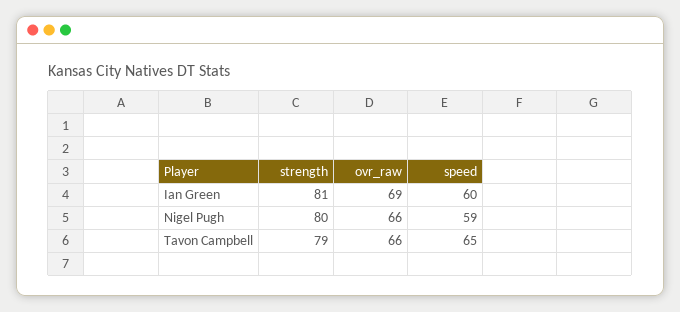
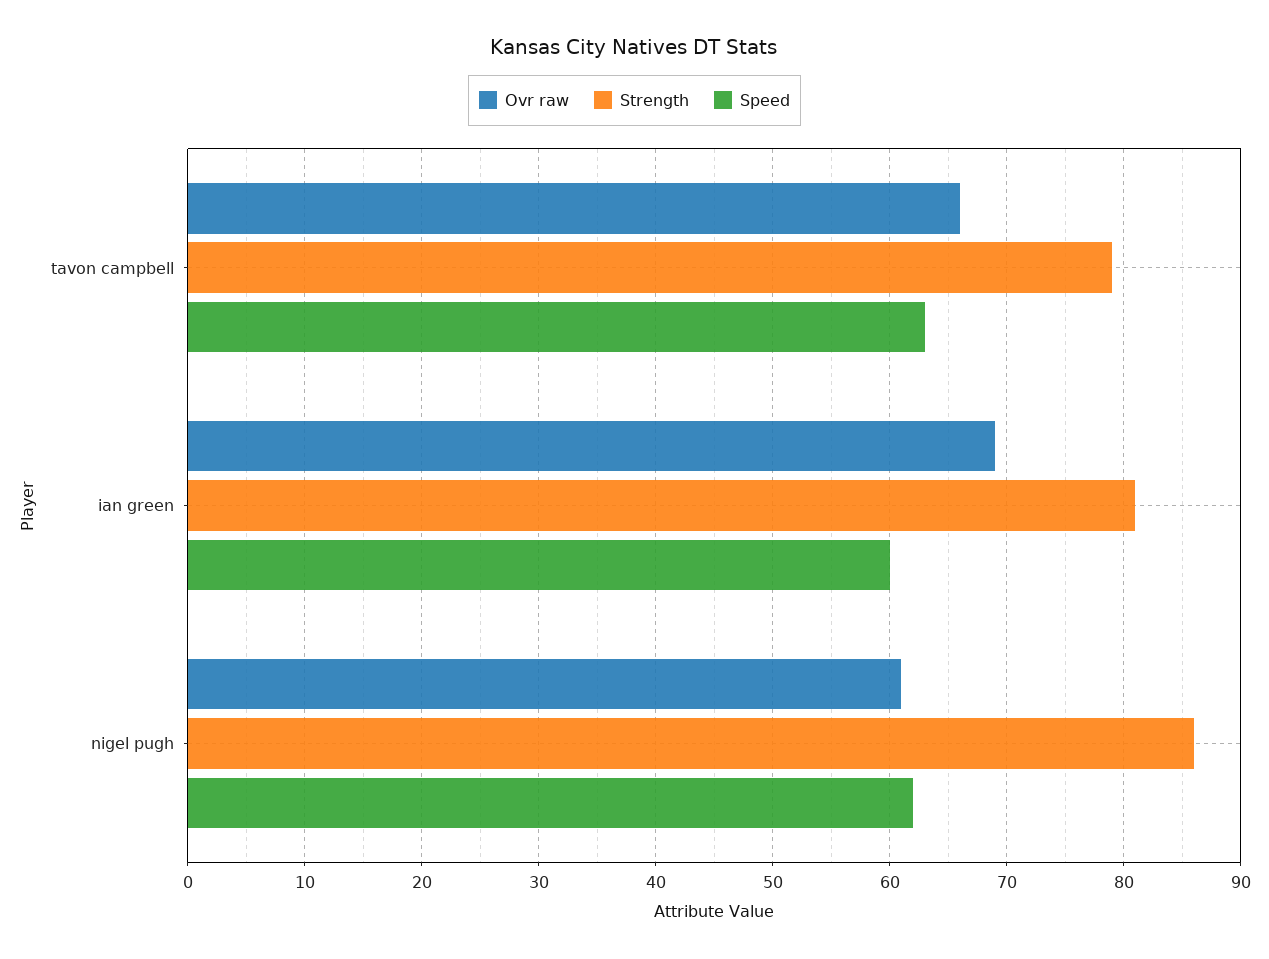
strength, Nigel Pugh: 80 -> 86
ovr_raw, Nigel Pugh: 66 -> 61
speed, Nigel Pugh: 59 -> 62
speed, Tavon Campbell: 65 -> 63

